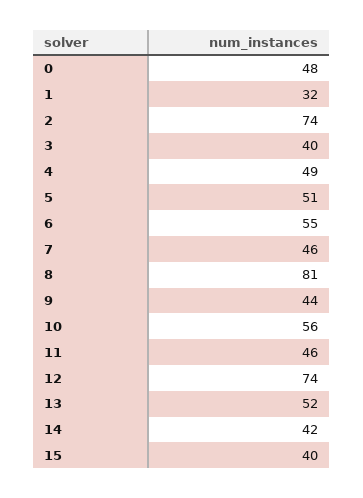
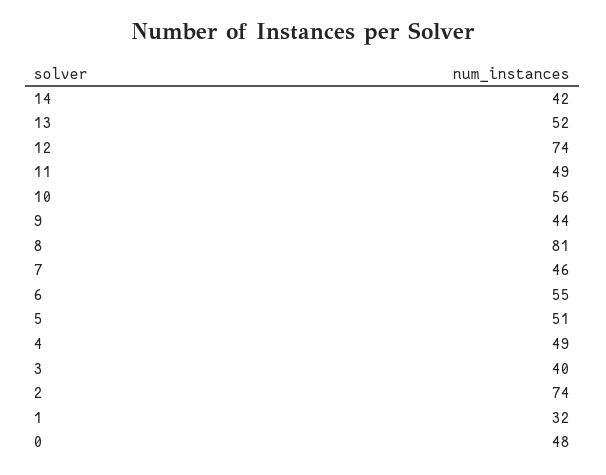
11: 46 -> 49
15: 40 -> none

